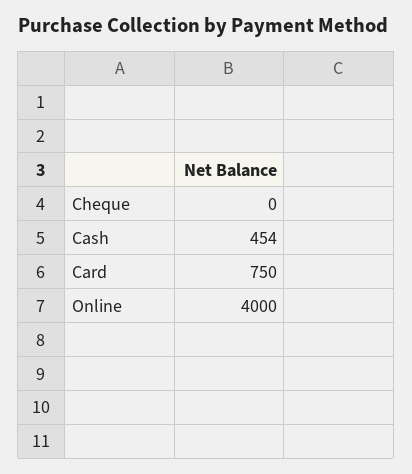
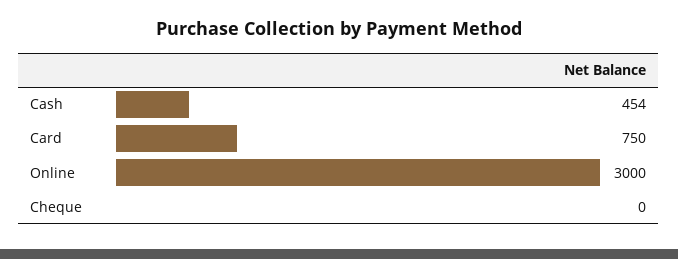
Online: 4000 -> 3000

